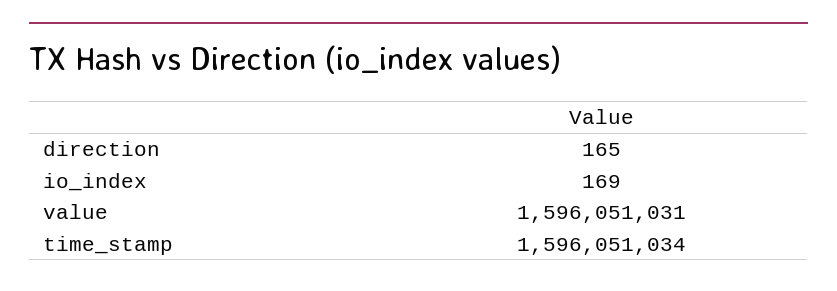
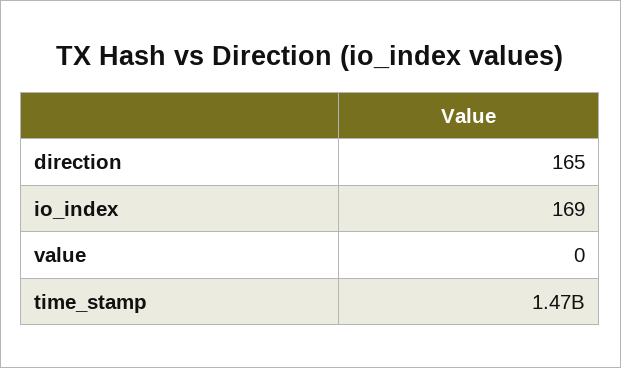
value: 1596051031 -> 0
time_stamp: 1596051034 -> 1470000000

